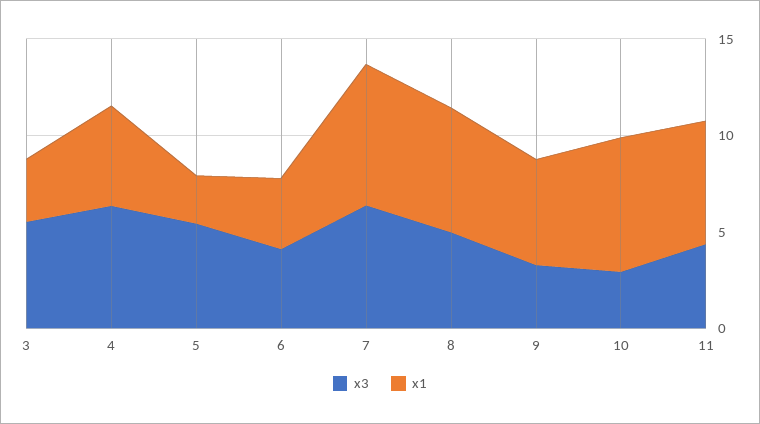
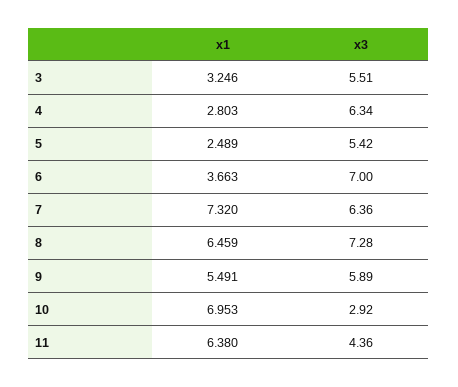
x1, 4: 5 -> 2.803
x3, 6: 4 -> 7
x3, 8: 5 -> 7.28
x3, 9: 3 -> 5.89

